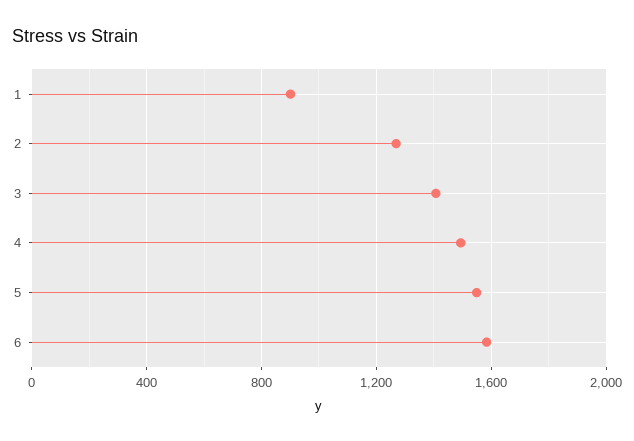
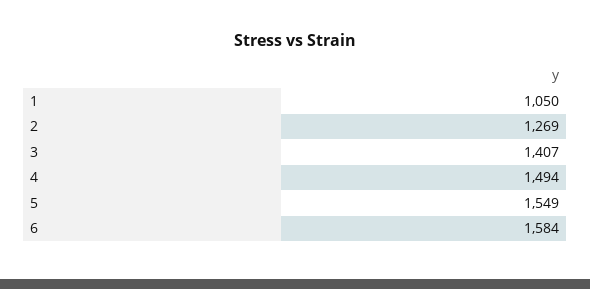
1: 900 -> 1050

